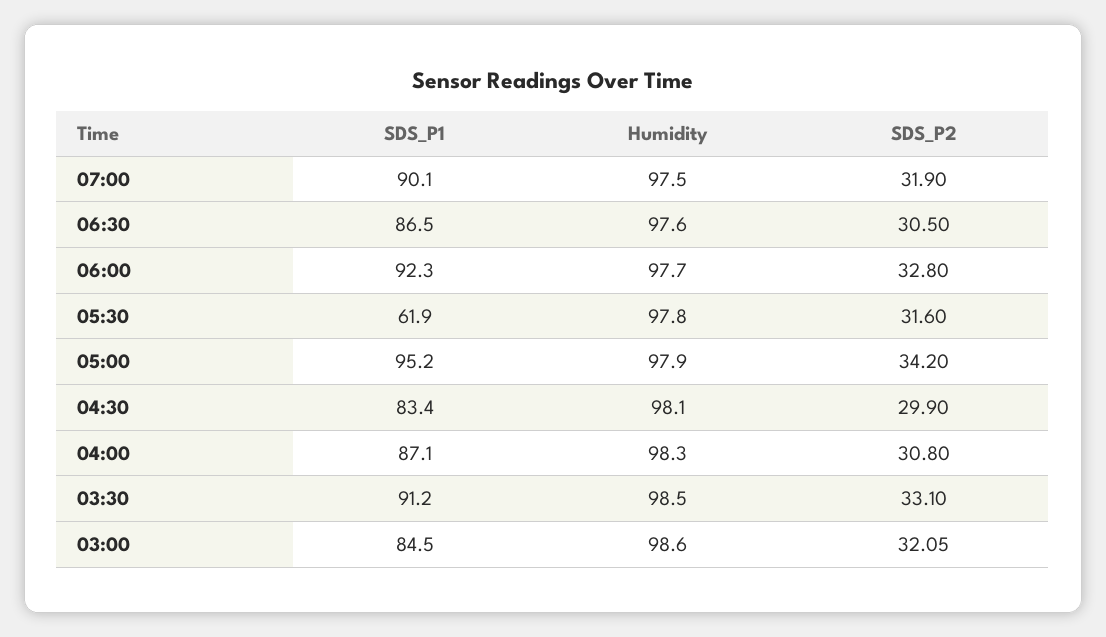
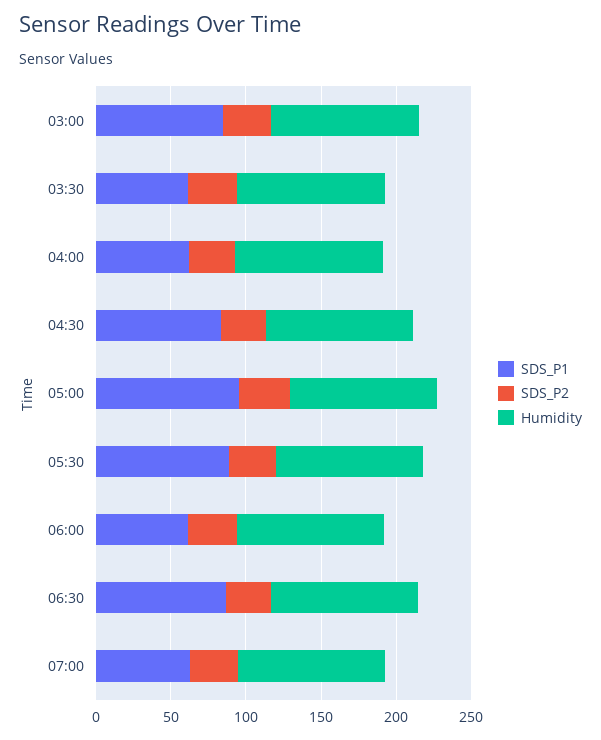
SDS_P1, 07:00: 90.1 -> 60
SDS_P1, 06:00: 92.3 -> 60
SDS_P1, 05:30: 61.9 -> 90
SDS_P1, 04:00: 87.1 -> 60
SDS_P1, 03:30: 91.2 -> 60

